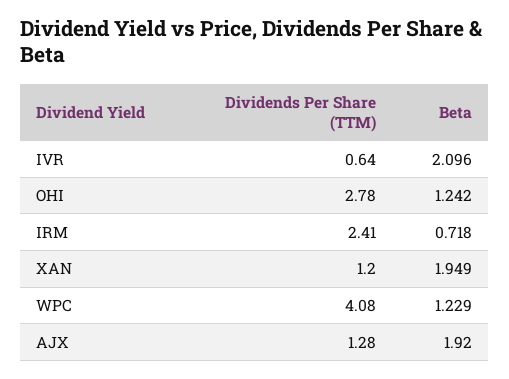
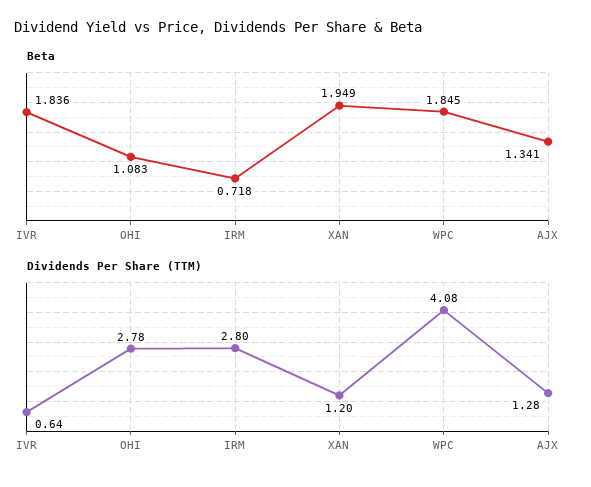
Beta, IVR: 2.096 -> 1.836
Beta, OHI: 1.242 -> 1.083
Dividends Per Share (TTM), IRM: 2.41 -> 2.8
Beta, WPC: 1.229 -> 1.845
Beta, AJX: 1.92 -> 1.341

